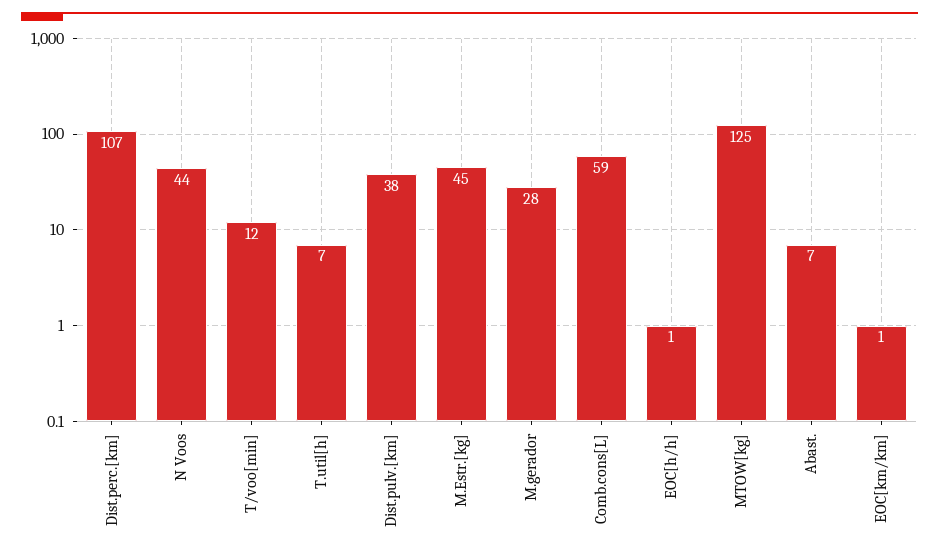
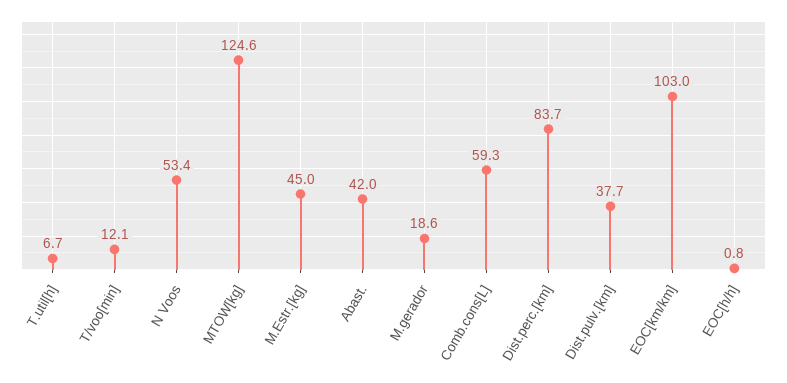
Dist.perc.[km]: 107 -> 83.7
N Voos: 44 -> 53.4
M.gerador: 28 -> 18.6
Abast.: 7 -> 42
EOC[km/km]: 1 -> 103

